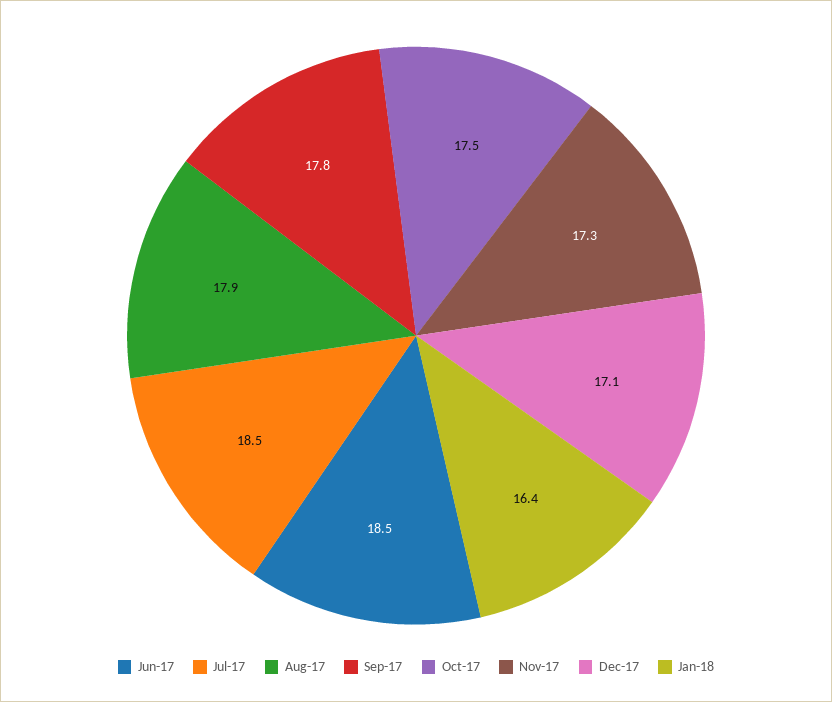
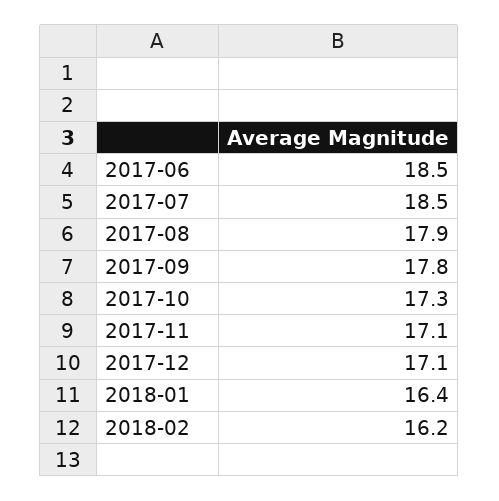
Oct-17: 17.5 -> 17.3
Nov-17: 17.3 -> 17.1
2018-02: none -> 16.2

